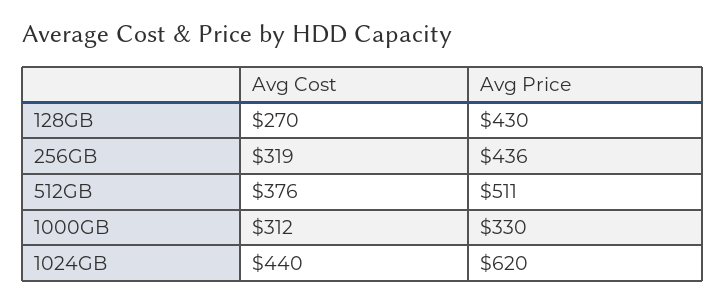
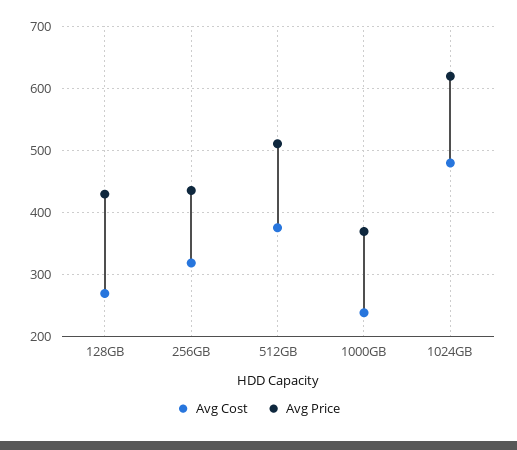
Avg Cost, 1000GB: 312 -> 240
Avg Price, 1000GB: 330 -> 370
Avg Cost, 1024GB: 440 -> 480

